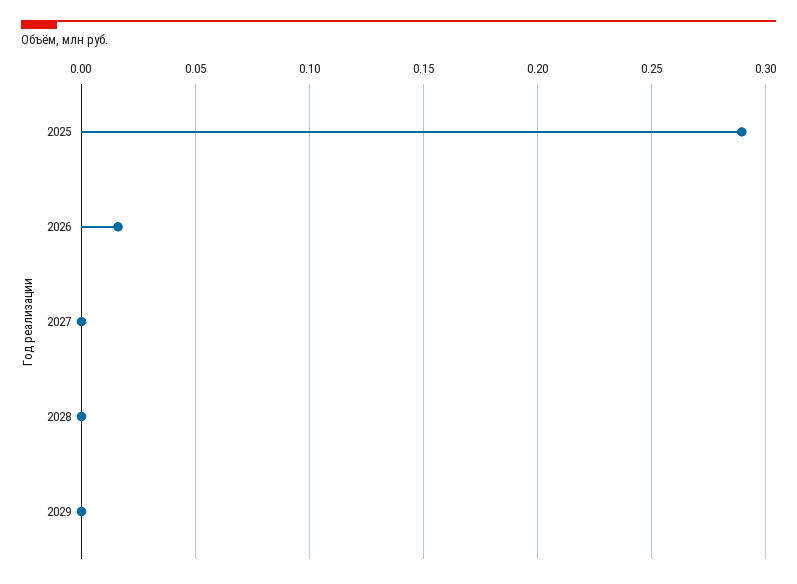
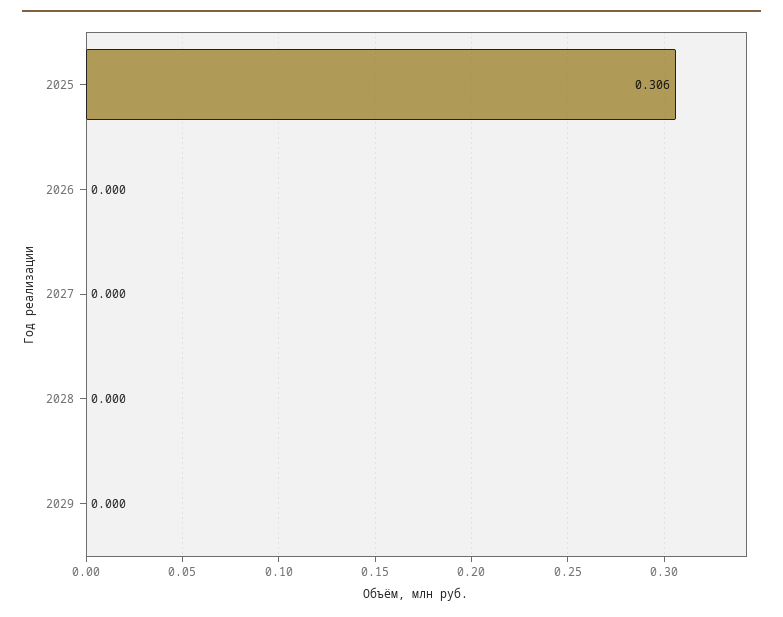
2025: 0.29 -> 0.306
2026: 0.015 -> 0

